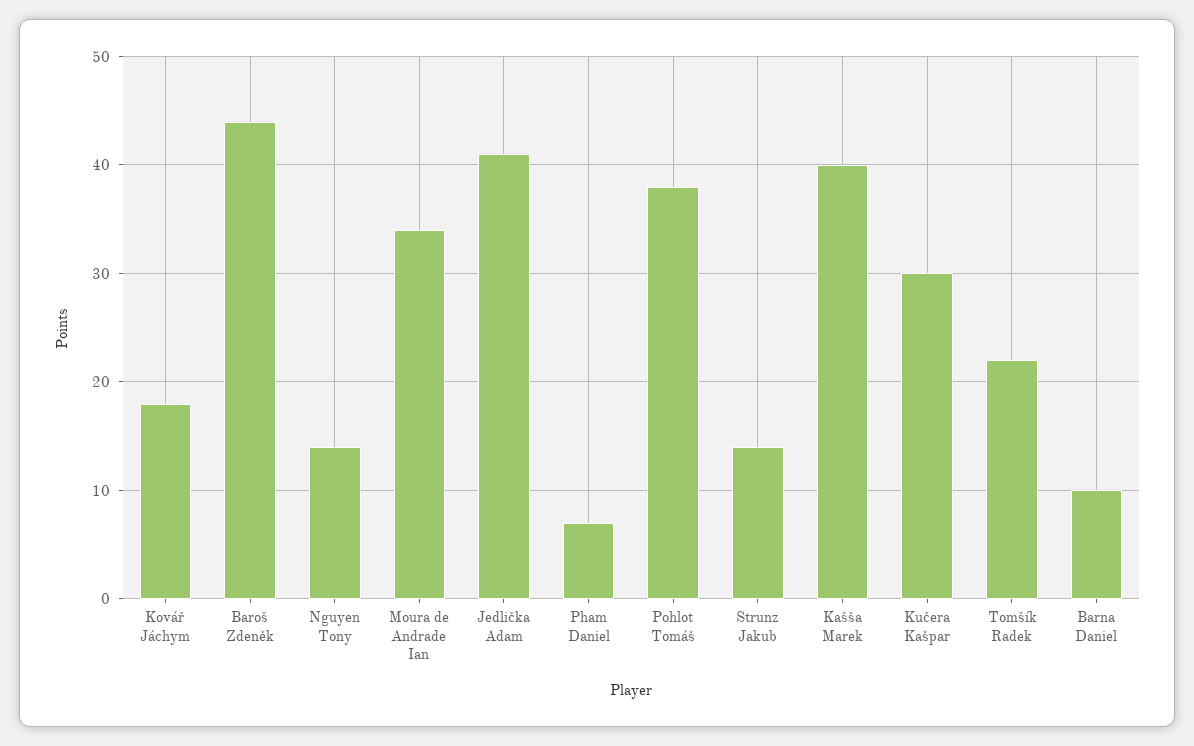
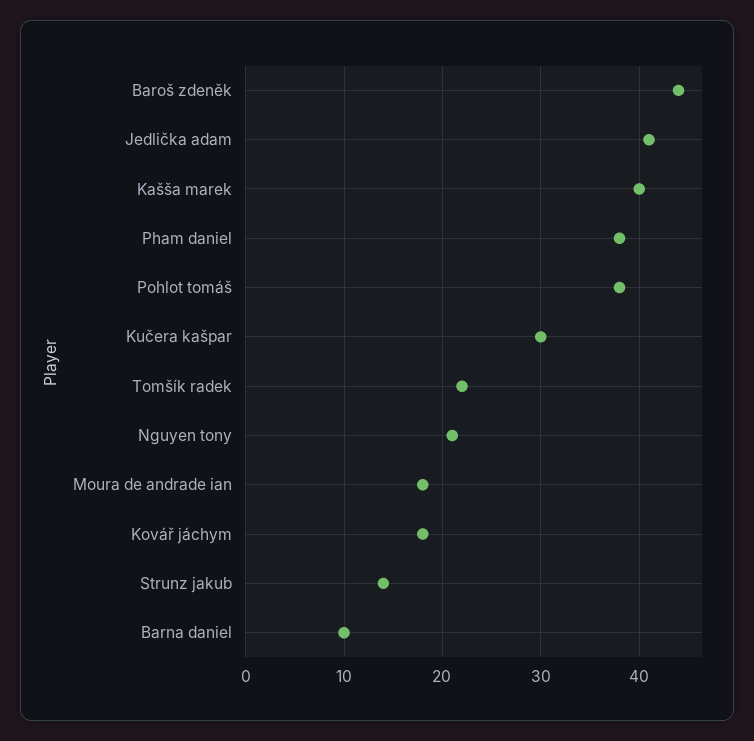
Nguyen Tony: 14 -> 21
Moura de Andrade Ian: 34 -> 18
Pham Daniel: 7 -> 38

